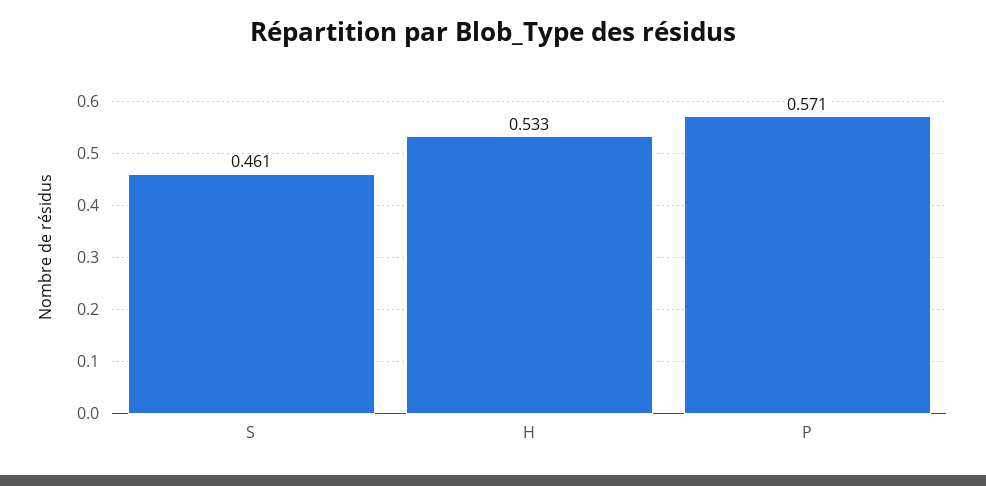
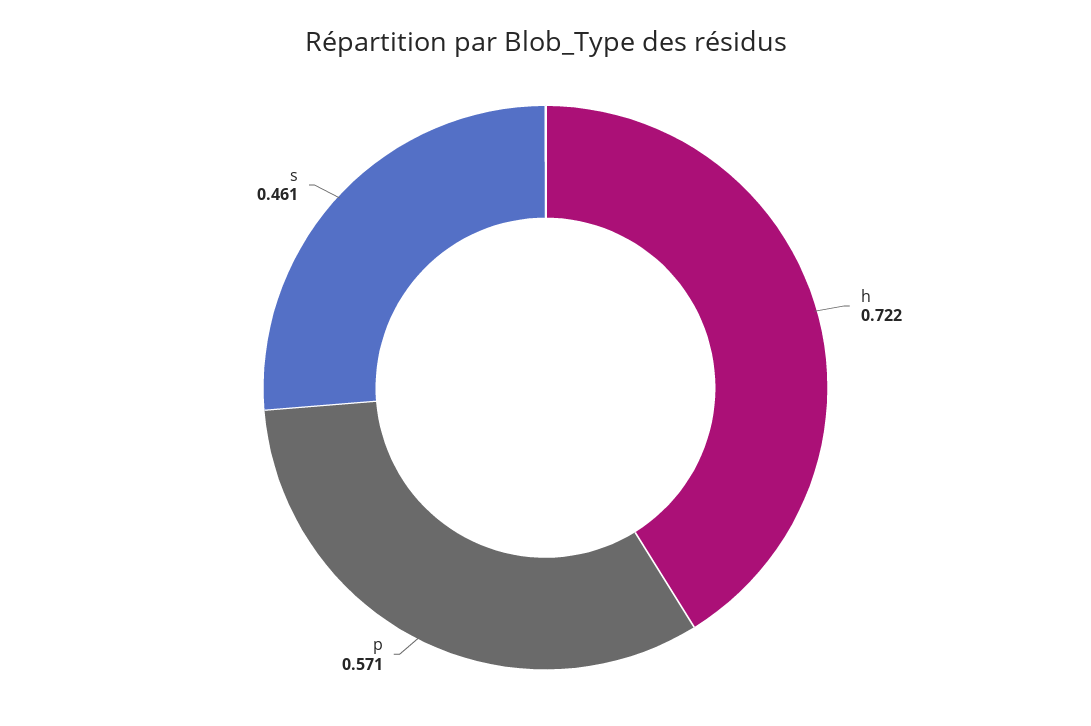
H: 0.533 -> 0.722

